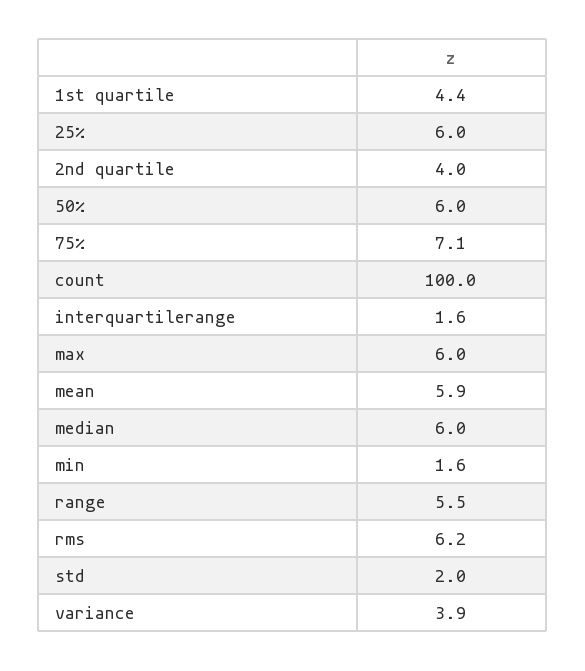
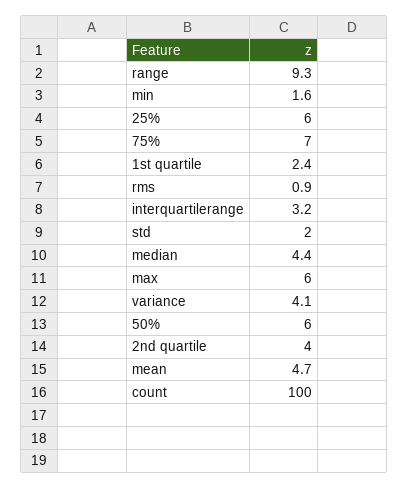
1st quartile: 4.4 -> 2.4
75%: 7.1 -> 7
interquartilerange: 1.6 -> 3.2
mean: 5.9 -> 4.7
median: 6 -> 4.4
range: 5.5 -> 9.3
rms: 6.2 -> 0.9
variance: 3.9 -> 4.1

